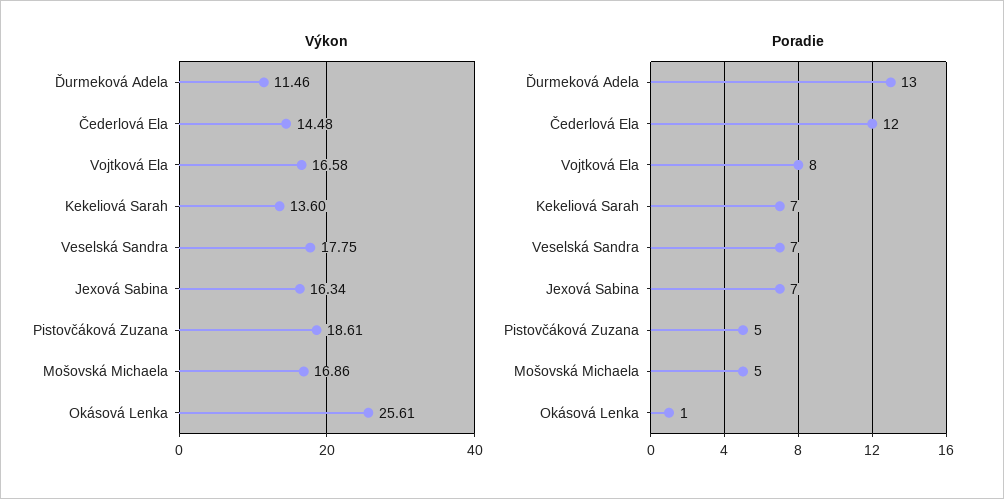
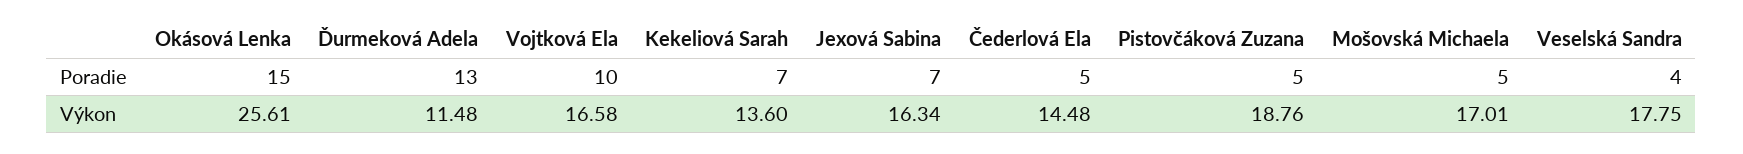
Výkon, Ďurmeková Adela: 11.46 -> 11.48
Výkon, Pistovčáková Zuzana: 18.61 -> 18.76
Výkon, Mošovská Michaela: 16.86 -> 17.01
Poradie, Čederlová Ela: 12 -> 5
Poradie, Vojtková Ela: 8 -> 10
Poradie, Veselská Sandra: 7 -> 4
Poradie, Okásová Lenka: 1 -> 15

